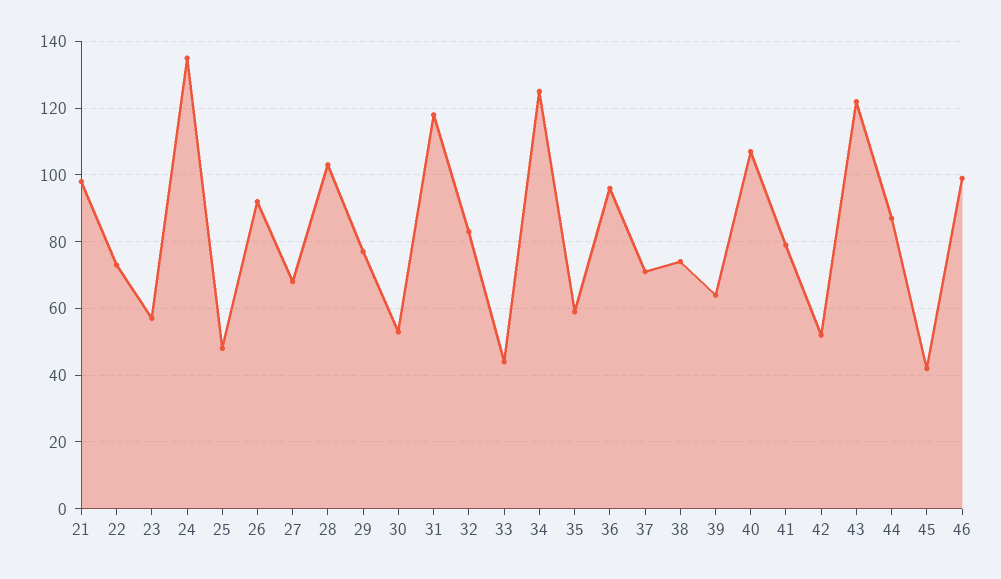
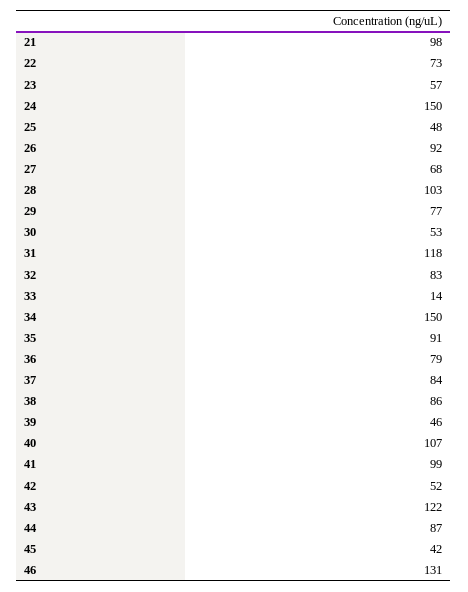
24: 135 -> 150
33: 45 -> 14
34: 125 -> 150
35: 60 -> 91
36: 95 -> 79
37: 70 -> 84
38: 75 -> 86
39: 65 -> 46
41: 80 -> 99
46: 100 -> 131

